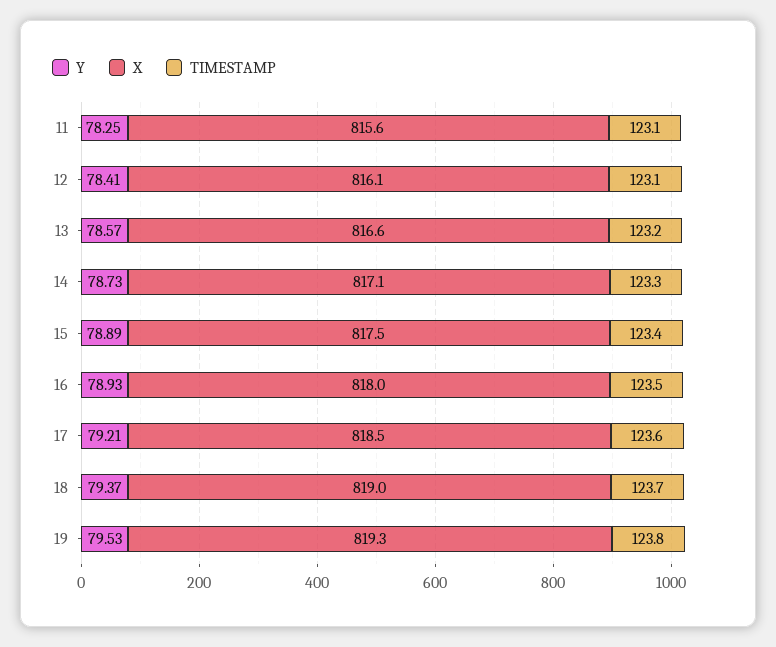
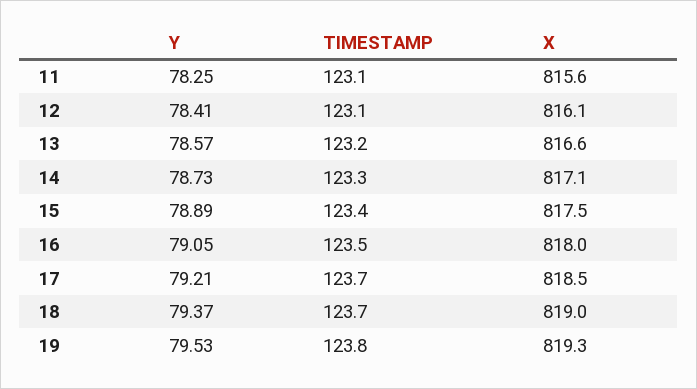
Y, 16: 78.93 -> 79.05
TIMESTAMP, 17: 123.6 -> 123.7

